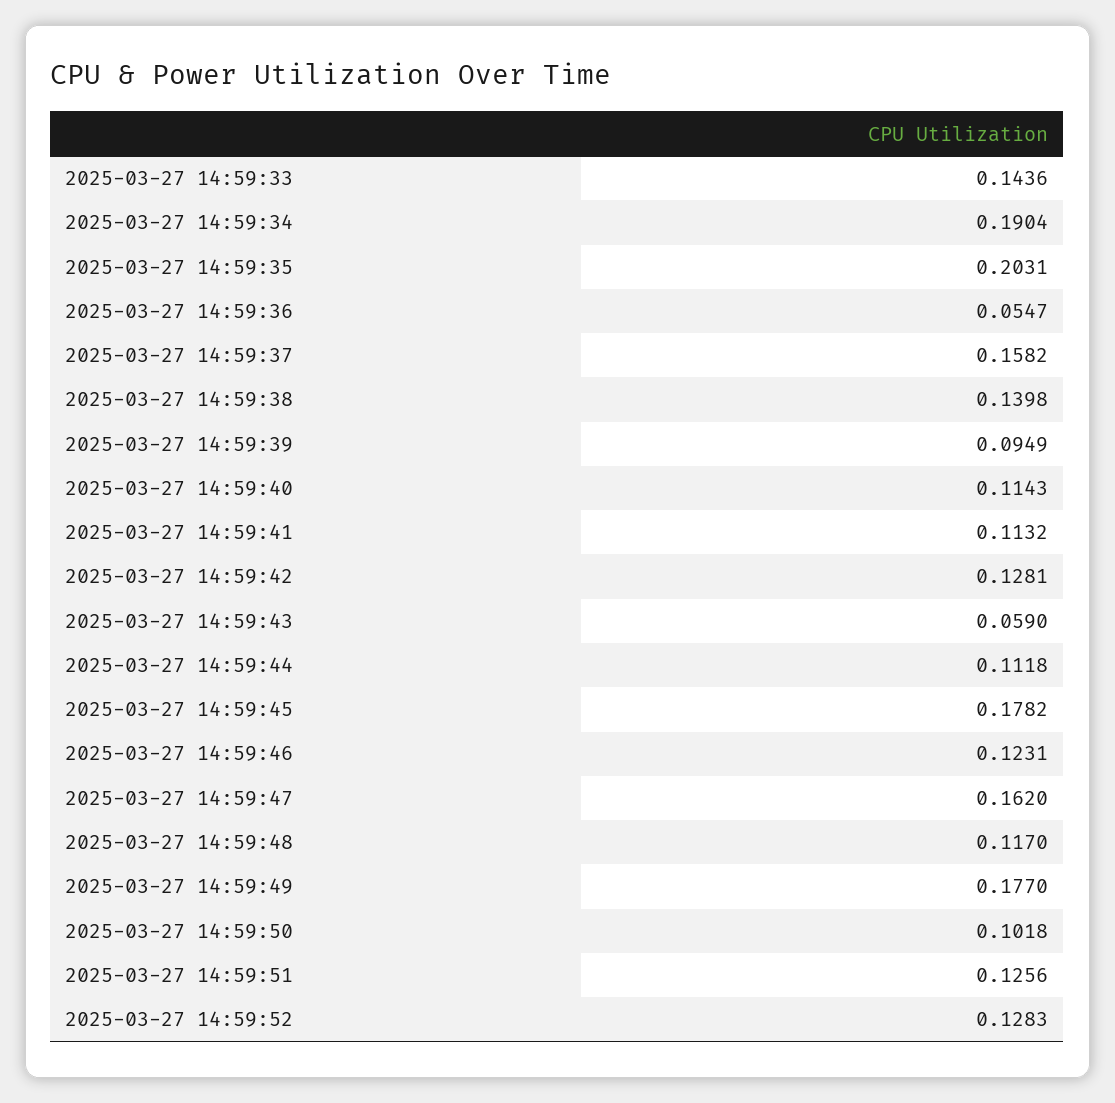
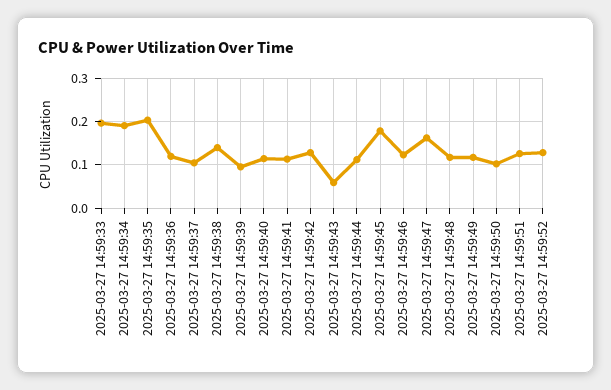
2025-03-27 14:59:33: 0.1436 -> 0.2
2025-03-27 14:59:36: 0.0547 -> 0.12
2025-03-27 14:59:37: 0.1582 -> 0.1
2025-03-27 14:59:49: 0.177 -> 0.12

